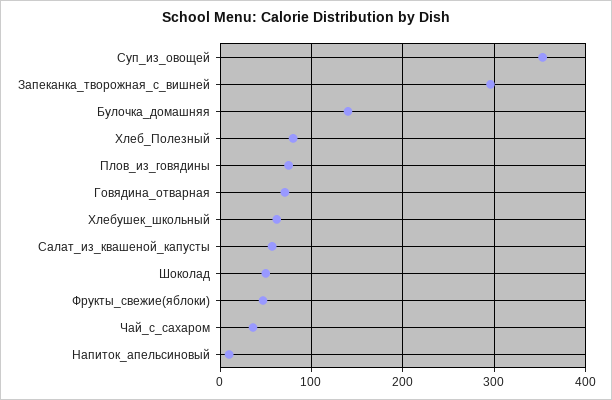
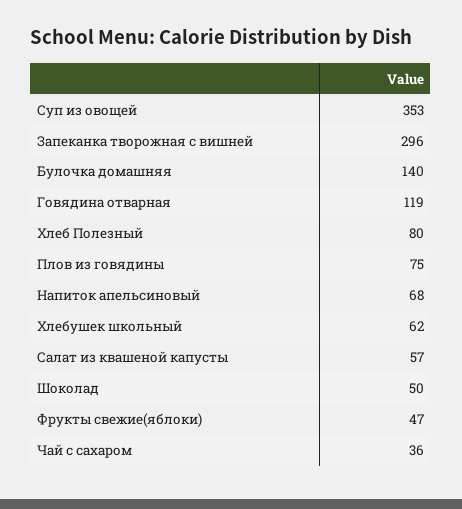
Говядина_отварная: 70 -> 119
Напиток_апельсиновый: 10 -> 68

